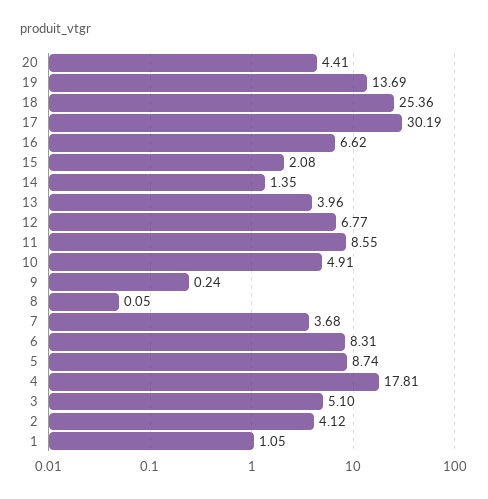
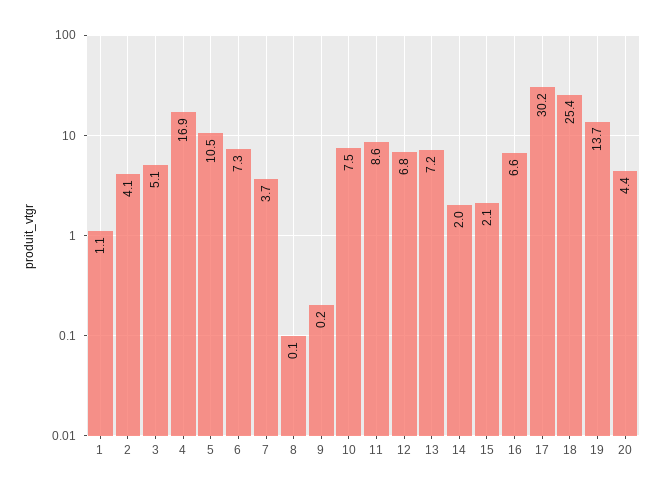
14: 1.35 -> 2
13: 3.96 -> 7.2
10: 4.91 -> 7.5
6: 8.31 -> 7.3
5: 8.74 -> 10.5
4: 17.81 -> 16.9

